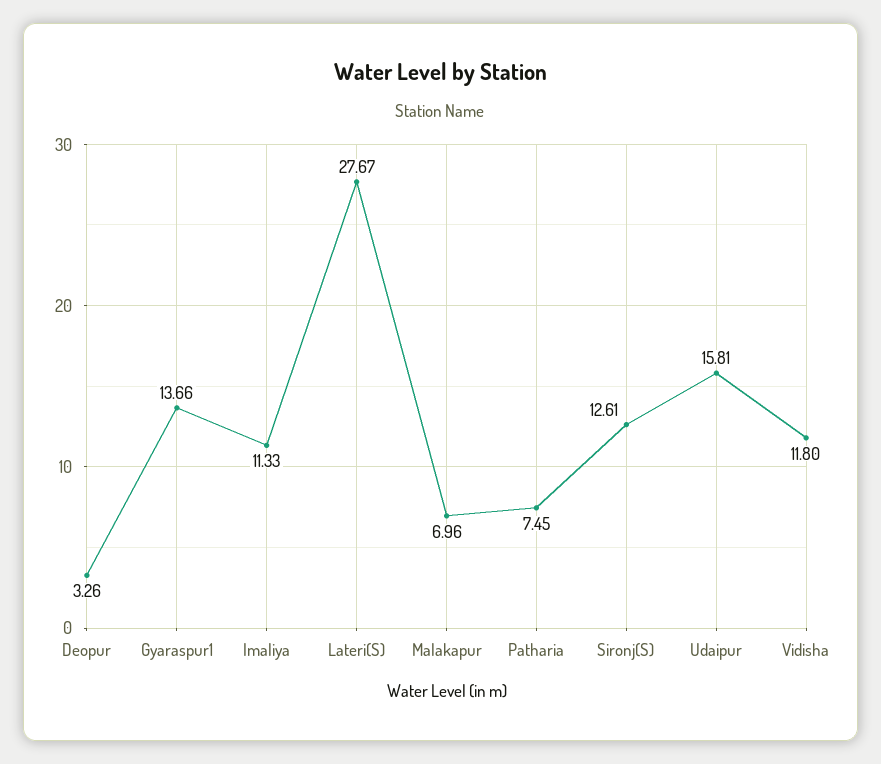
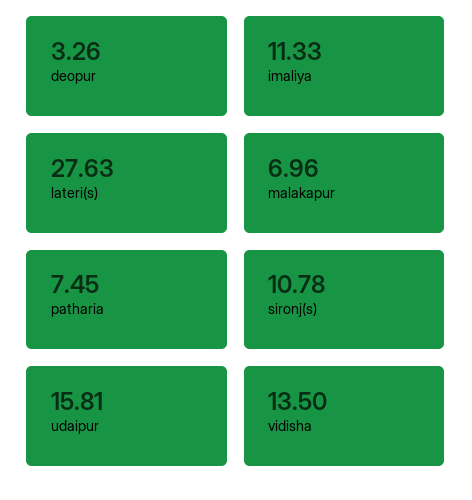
Gyaraspur1: 13.66 -> none
Lateri(S): 27.67 -> 27.63
Sironj(S): 12.61 -> 10.78
Vidisha: 11.8 -> 13.5

